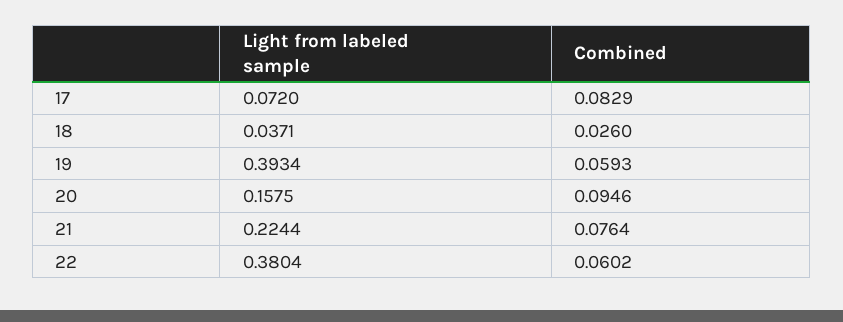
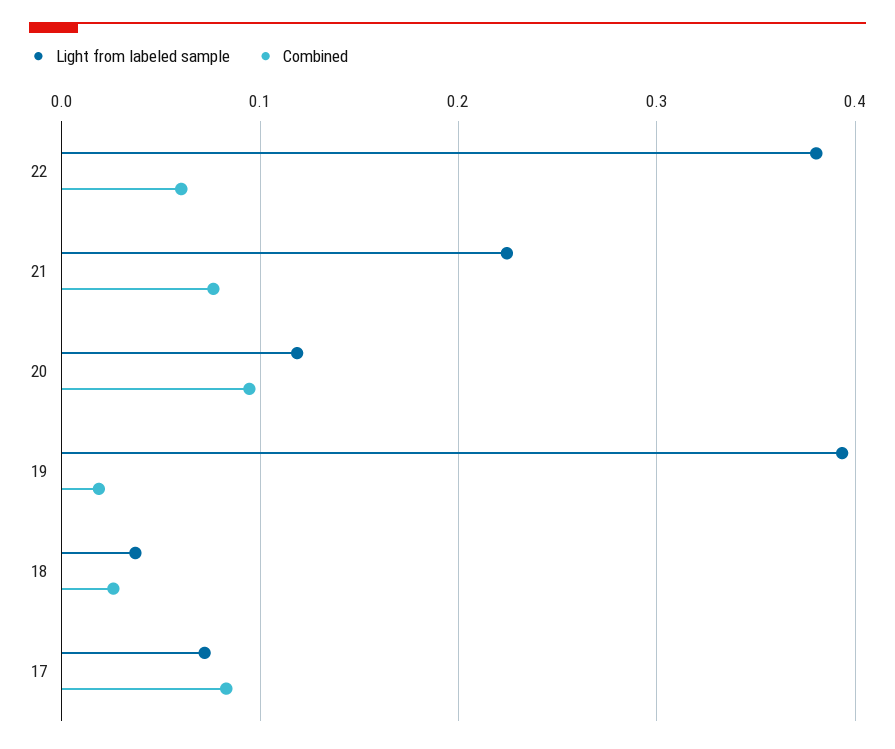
Combined, 19: 0.0593 -> 0.02
Light from labeled sample, 20: 0.1575 -> 0.12

